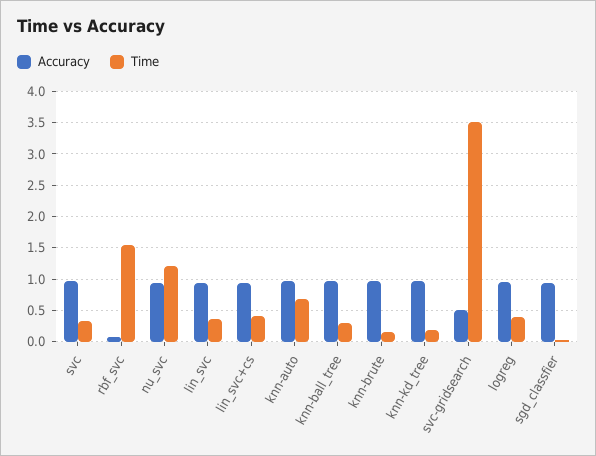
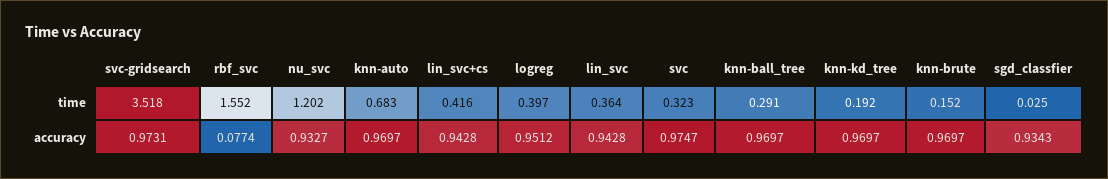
Accuracy, svc-gridsearch: 0.5 -> 0.9731

